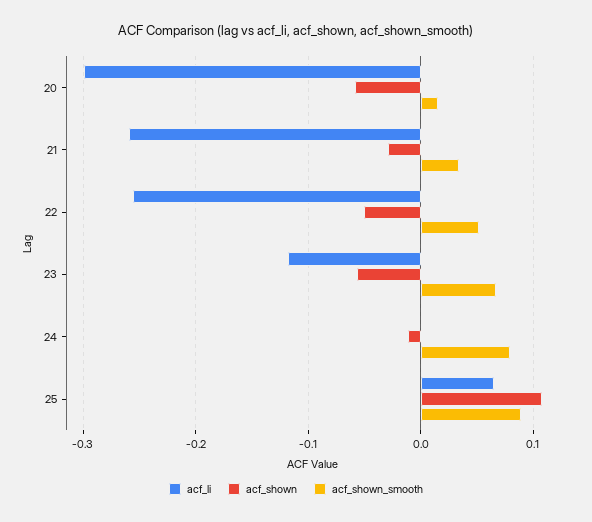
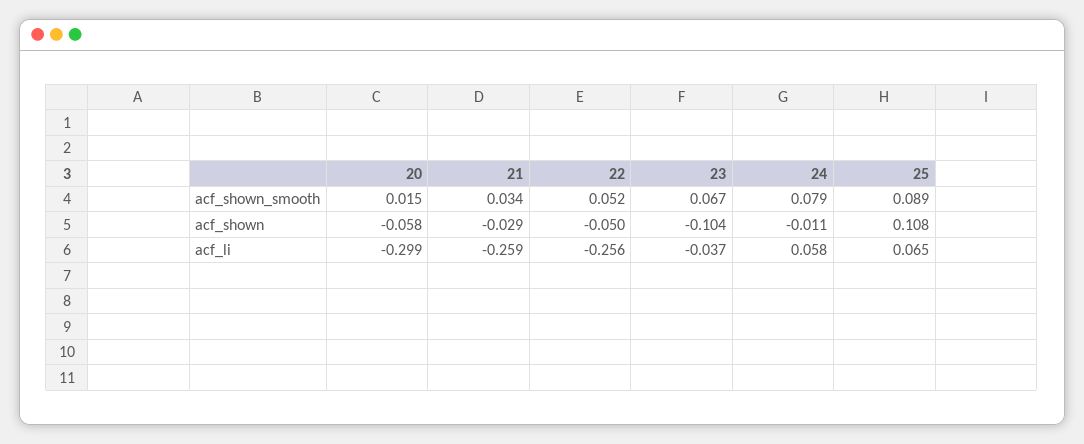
acf_li, 23: -0.12 -> -0.037
acf_shown, 23: -0.06 -> -0.104
acf_li, 24: 0 -> 0.058

